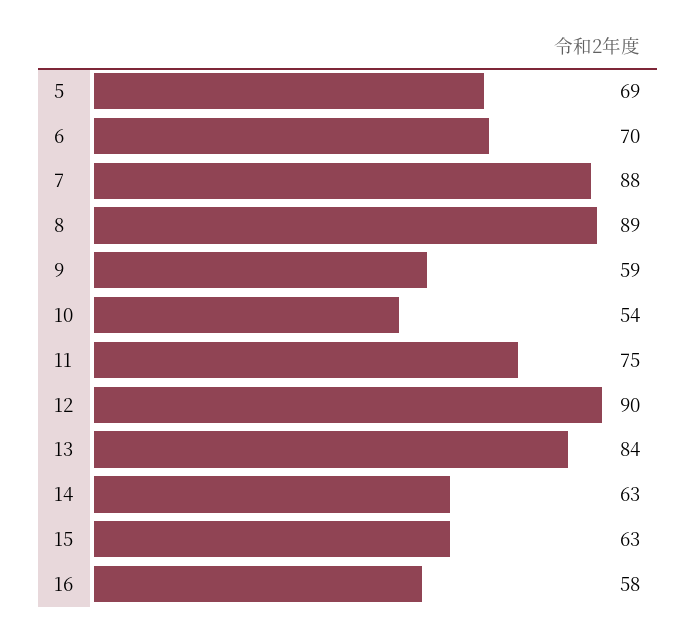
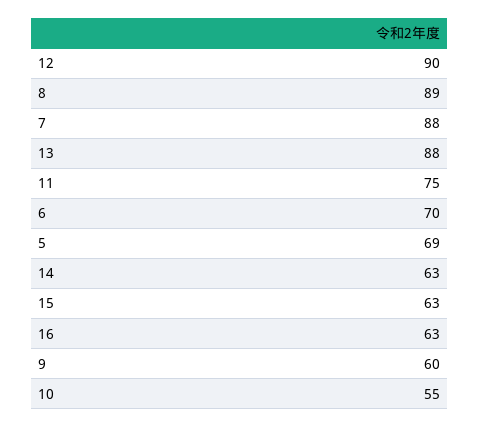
9: 59 -> 60
10: 54 -> 55
13: 84 -> 88
16: 58 -> 63

